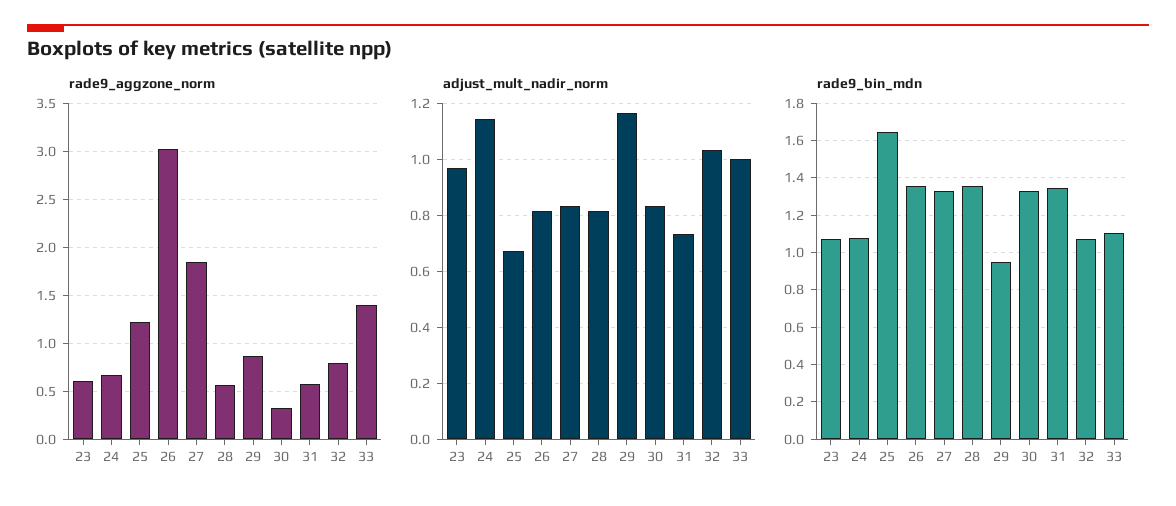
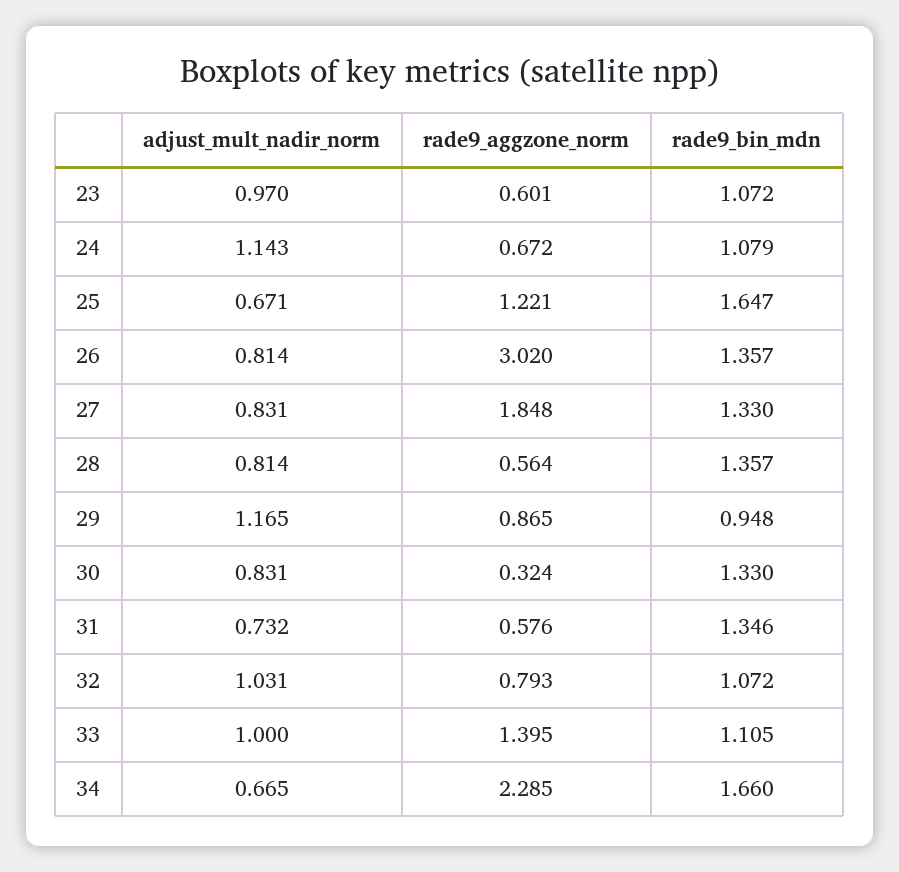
adjust_mult_nadir_norm, 34: none -> 0.665
rade9_aggzone_norm, 34: none -> 2.285
rade9_bin_mdn, 34: none -> 1.66

